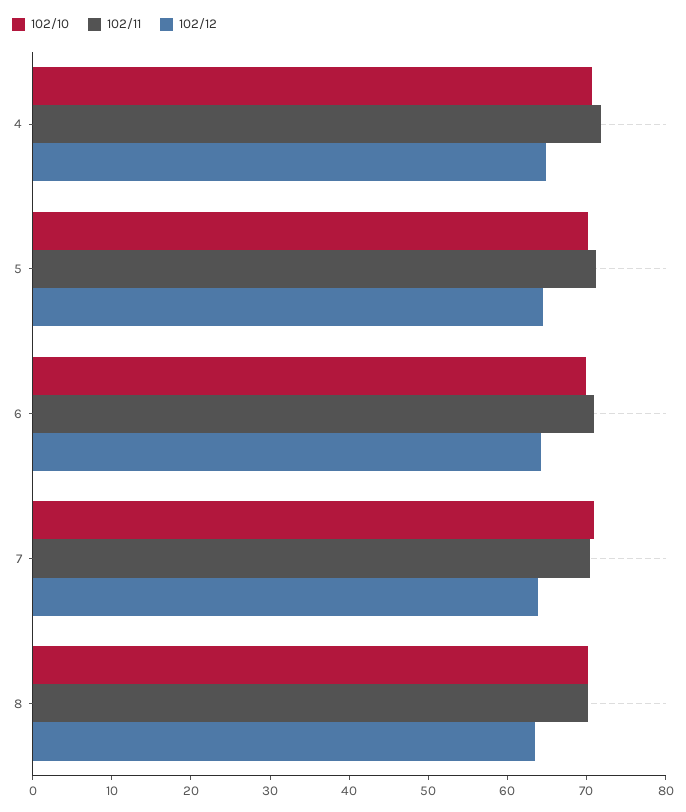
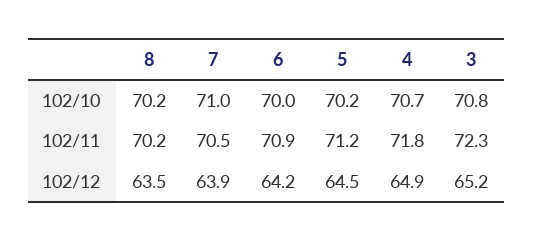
102/10, 3: none -> 70.8
102/11, 3: none -> 72.3
102/12, 3: none -> 65.2

